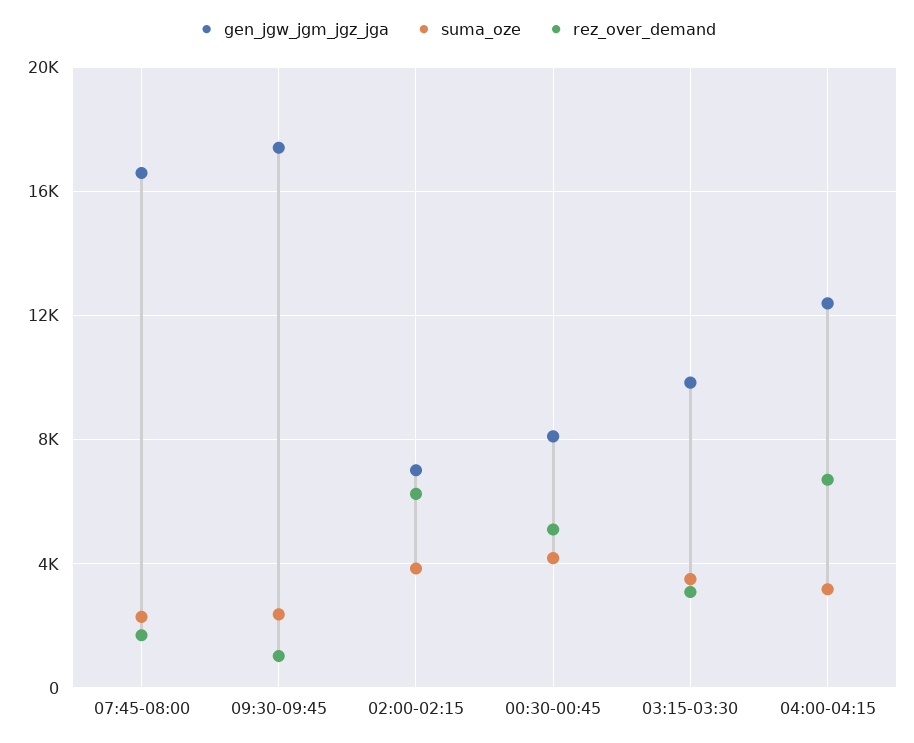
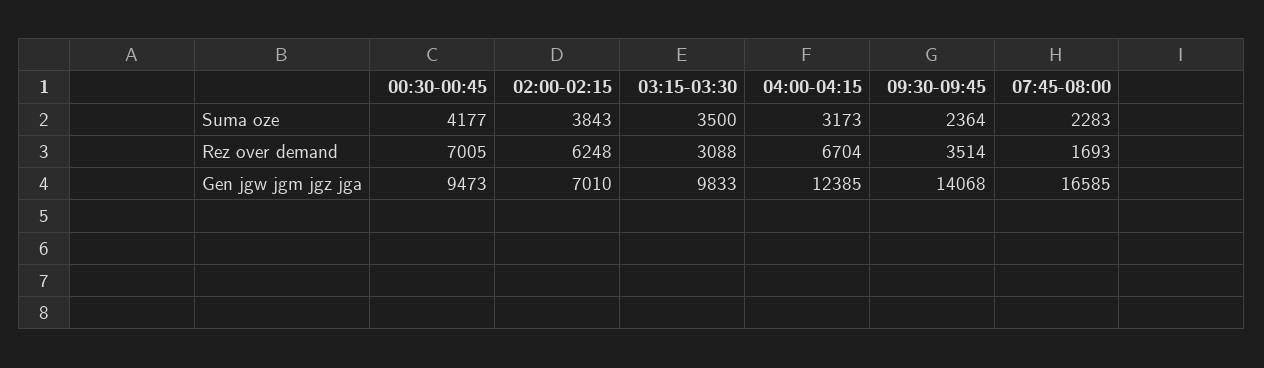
gen_jgw_jgm_jgz_jga, 09:30-09:45: 17500 -> 14068
rez_over_demand, 09:30-09:45: 1000 -> 3514
gen_jgw_jgm_jgz_jga, 00:30-00:45: 8000 -> 9473
rez_over_demand, 00:30-00:45: 5000 -> 7005

